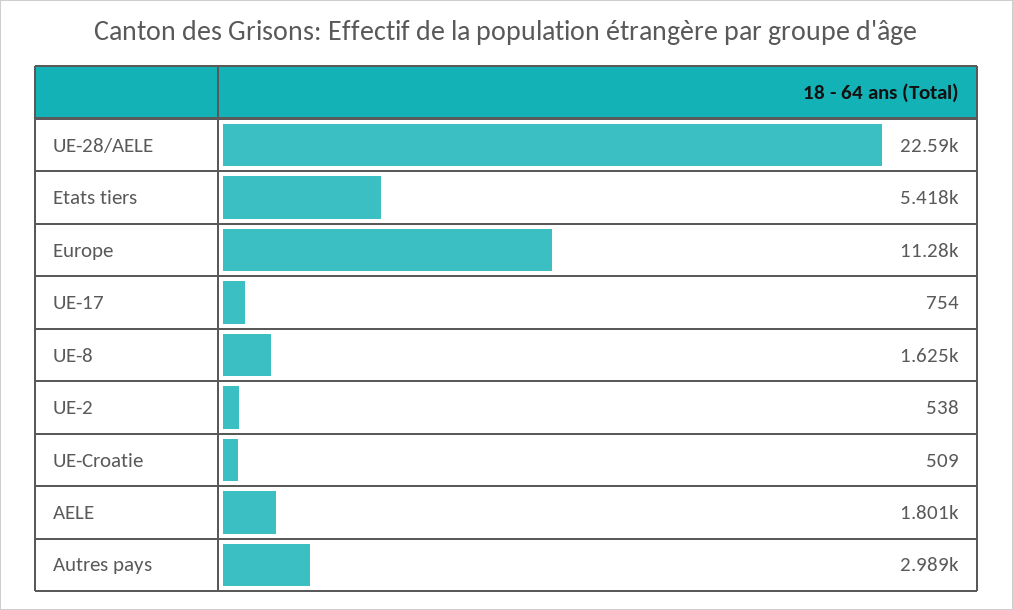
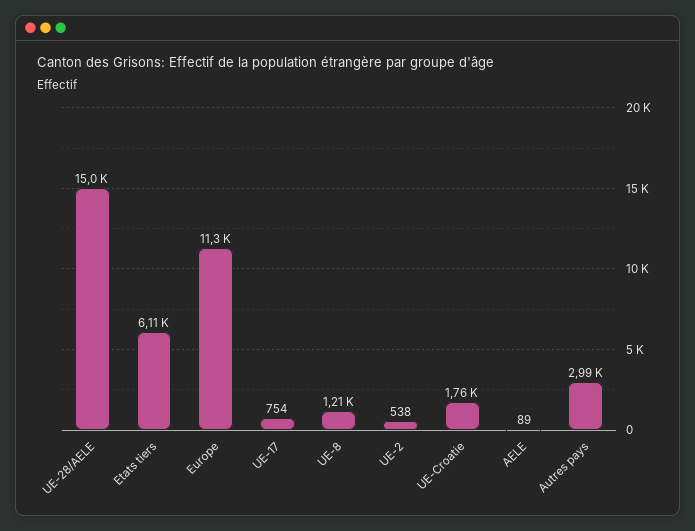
UE-28/AELE: 22590 -> 15000
Etats tiers: 5418 -> 6110
UE-8: 1625 -> 1210
UE-Croatie: 509 -> 1760
AELE: 1801 -> 89

